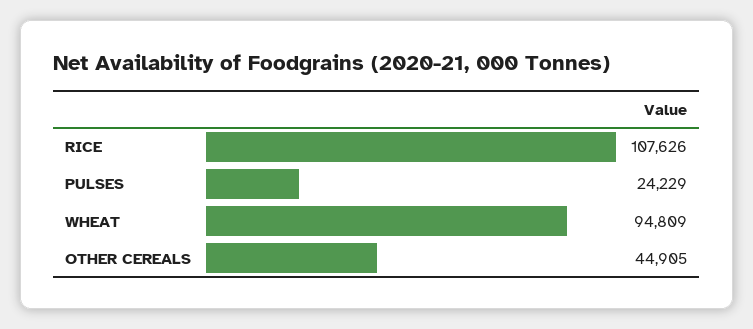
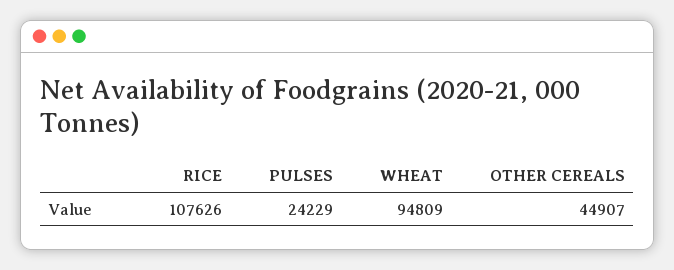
OTHER CEREALS: 44905 -> 44907

